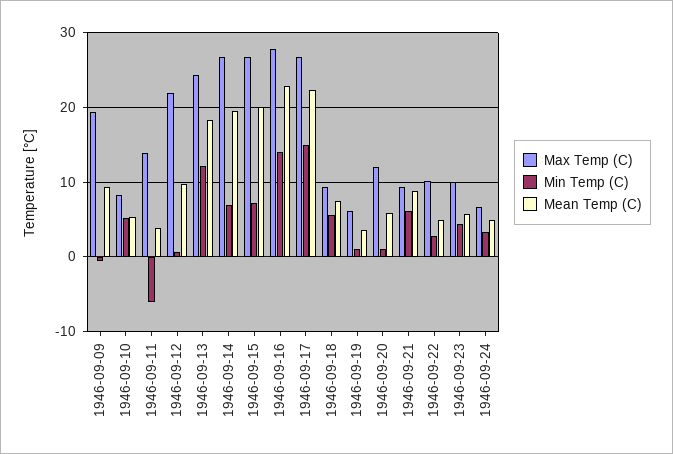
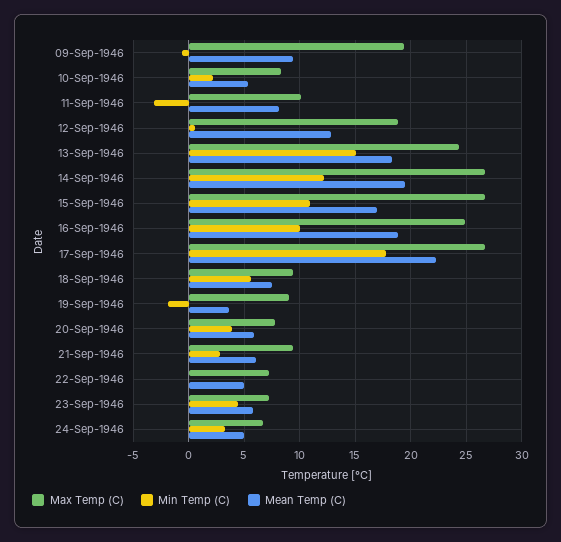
Min Temp (C), 1946-09-10: 5 -> 2
Max Temp (C), 1946-09-11: 14 -> 10
Min Temp (C), 1946-09-11: -6 -> -3
Mean Temp (C), 1946-09-11: 4 -> 8
Max Temp (C), 1946-09-12: 22 -> 19
Mean Temp (C), 1946-09-12: 10 -> 13
Min Temp (C), 1946-09-13: 12 -> 15
Min Temp (C), 1946-09-14: 7 -> 12
Min Temp (C), 1946-09-15: 7 -> 11
Mean Temp (C), 1946-09-15: 20 -> 17
Max Temp (C), 1946-09-16: 28 -> 25
Min Temp (C), 1946-09-16: 14 -> 10
Mean Temp (C), 1946-09-16: 23 -> 19
Min Temp (C), 1946-09-17: 15 -> 18
Max Temp (C), 1946-09-19: 6 -> 9
Min Temp (C), 1946-09-19: 1 -> -2
Max Temp (C), 1946-09-20: 12 -> 8
Min Temp (C), 1946-09-20: 1 -> 4
Min Temp (C), 1946-09-21: 6 -> 3
Mean Temp (C), 1946-09-21: 9 -> 6
Max Temp (C), 1946-09-22: 10 -> 7
Min Temp (C), 1946-09-22: 3 -> 0
Max Temp (C), 1946-09-23: 10 -> 7

